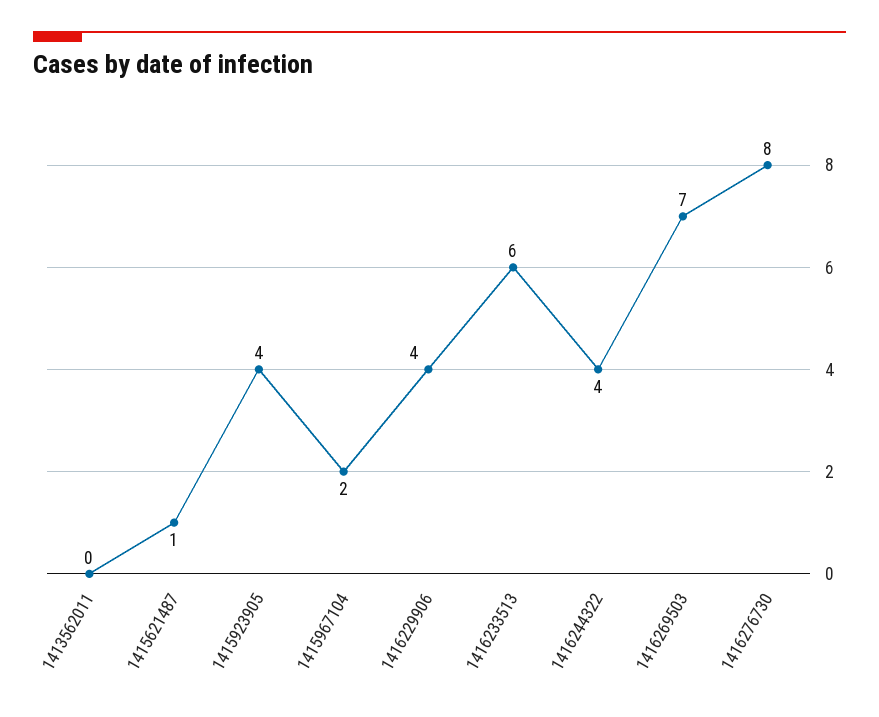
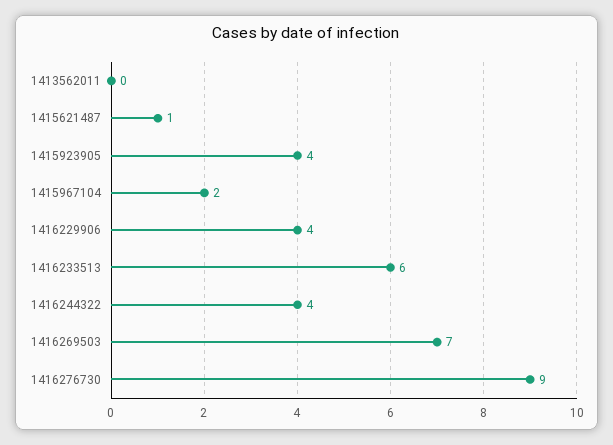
1416276730: 8 -> 9

